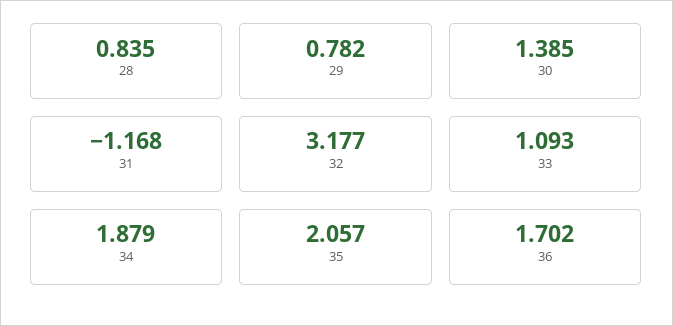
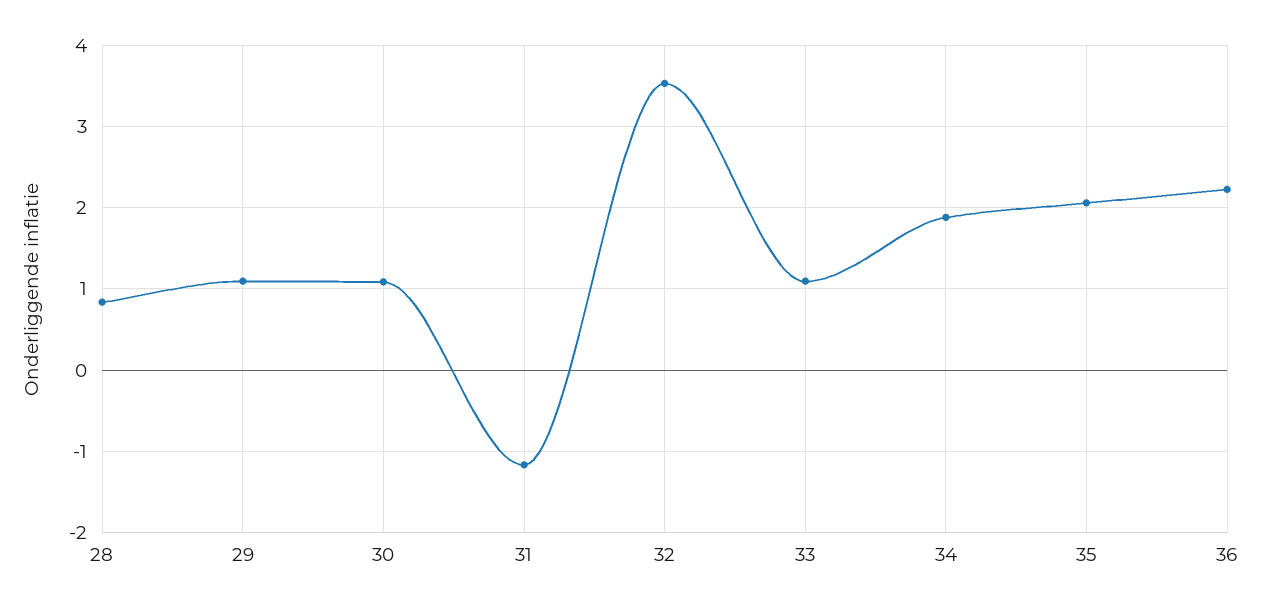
29: 0.782 -> 1.1
30: 1.385 -> 1.1
32: 3.177 -> 3.5
36: 1.702 -> 2.2

